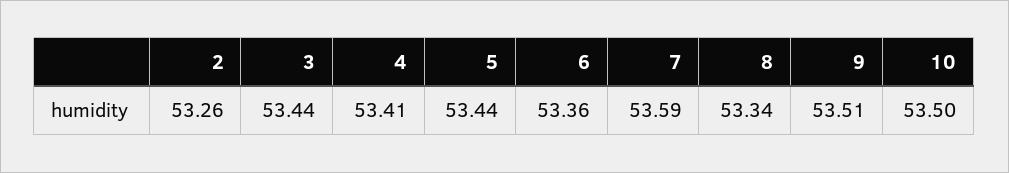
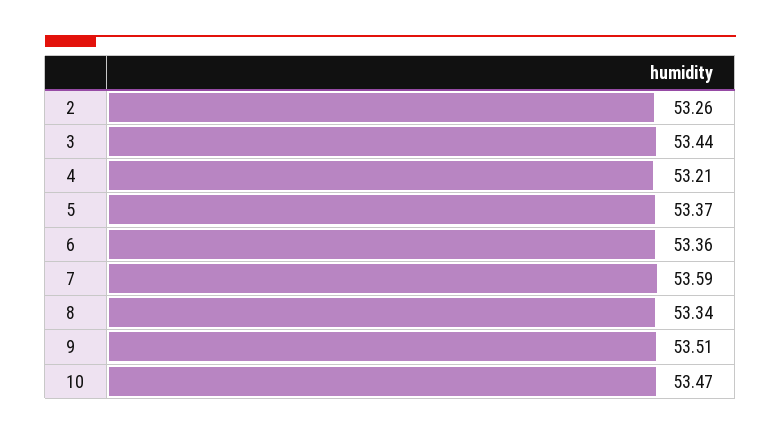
4: 53.41 -> 53.21
5: 53.44 -> 53.37
10: 53.5 -> 53.47

